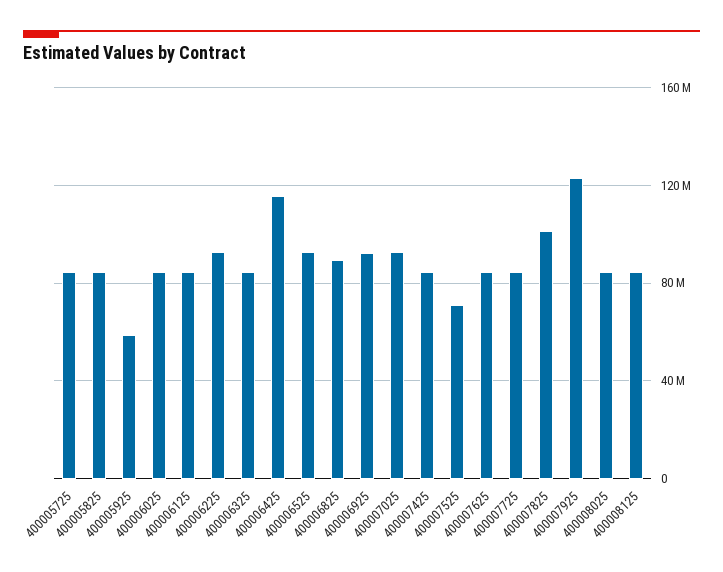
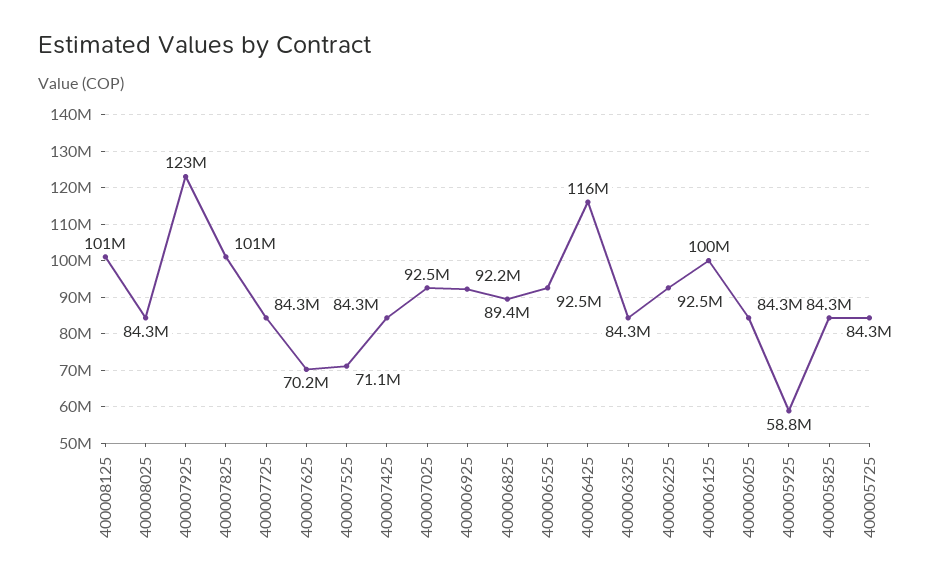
400006125: 85000000 -> 100000000
400007625: 85000000 -> 70200000
400008125: 85000000 -> 101000000

